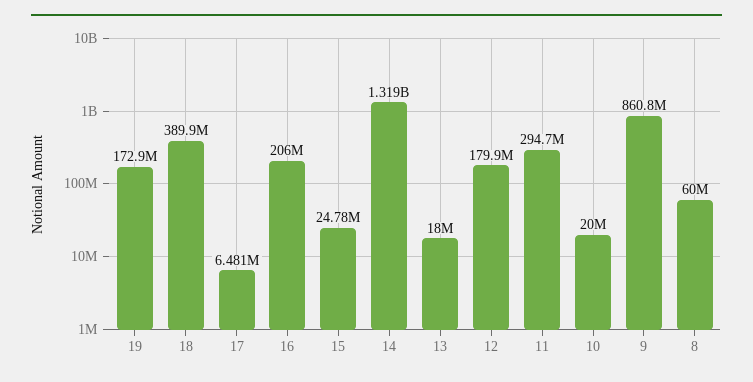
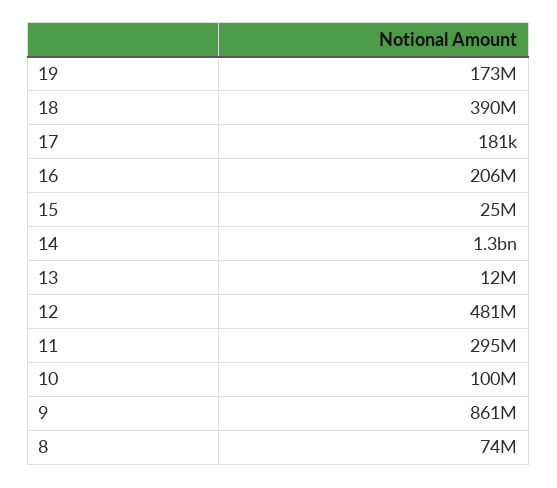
17: 6481000 -> 181000
13: 18000000 -> 12000000
12: 179900000 -> 481000000
10: 20000000 -> 100000000
8: 60000000 -> 74000000

